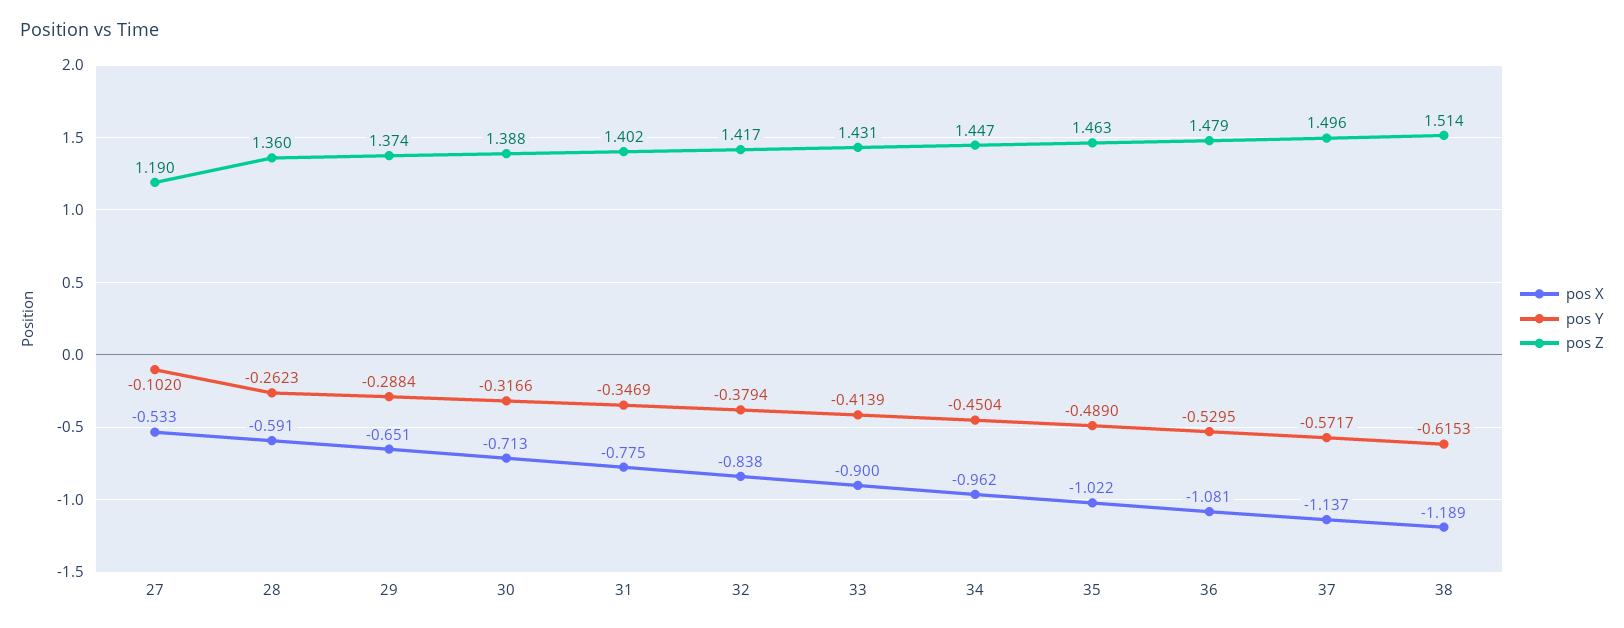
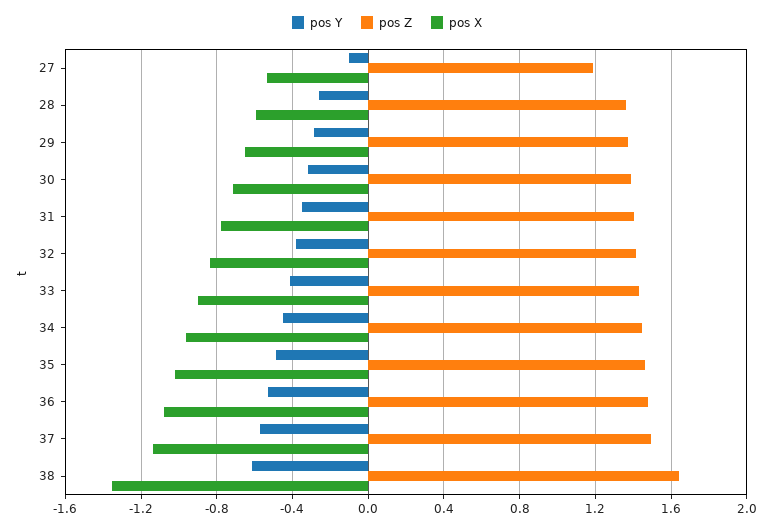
pos X, 38: -1.189 -> -1.35
pos Z, 38: 1.514 -> 1.65

